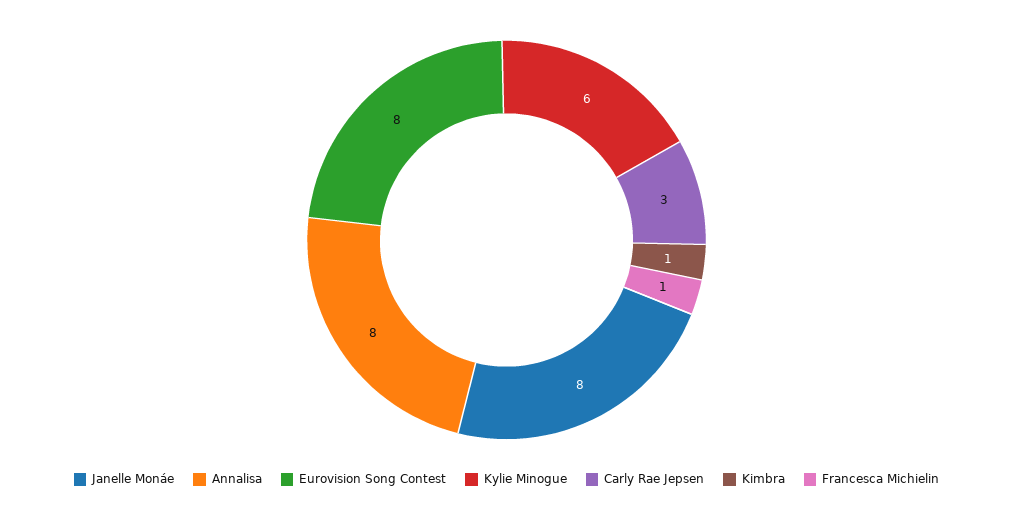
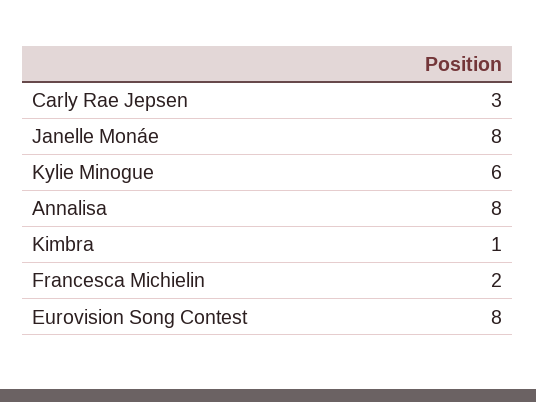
Francesca Michielin: 1 -> 2

